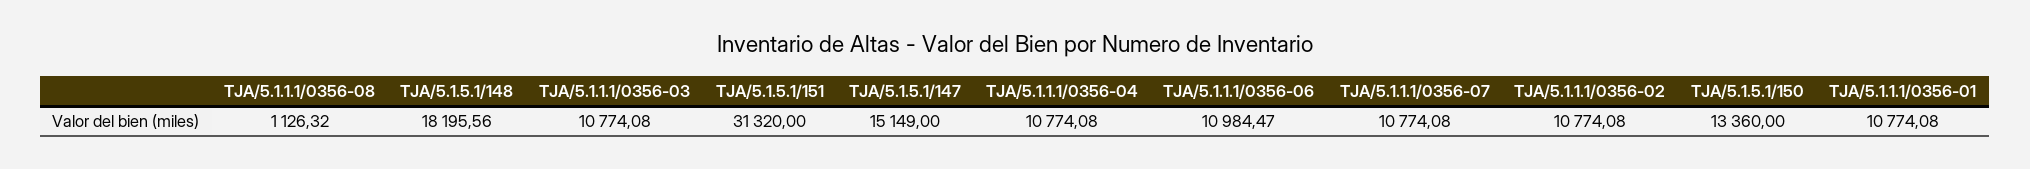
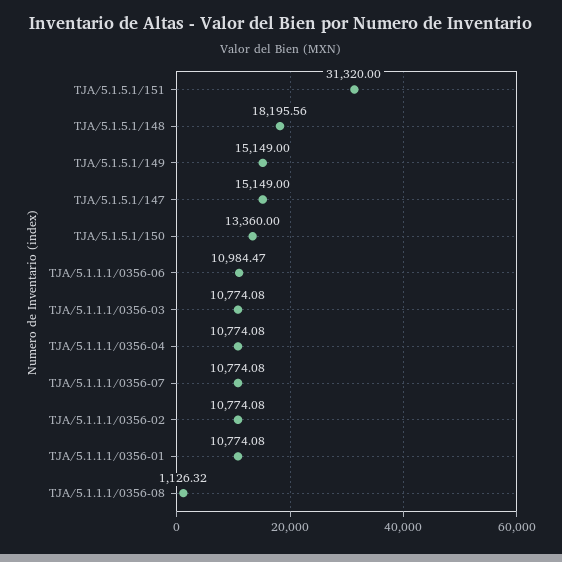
TJA/5.1.5.1/149: none -> 15149

